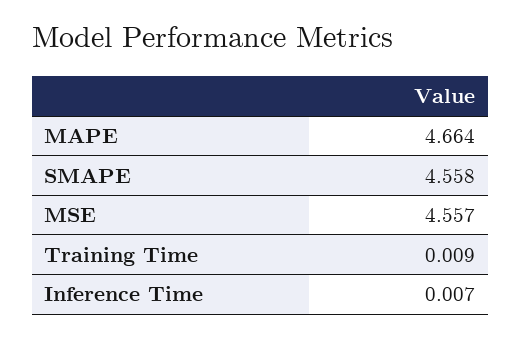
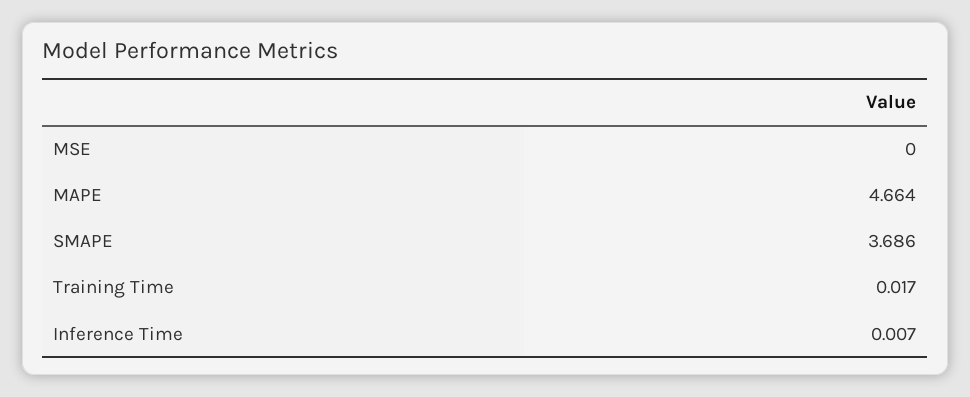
SMAPE: 4.558 -> 3.686
MSE: 4.557 -> 0
Training Time: 0.009 -> 0.017

